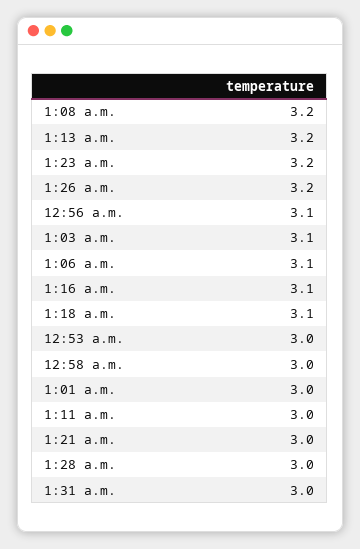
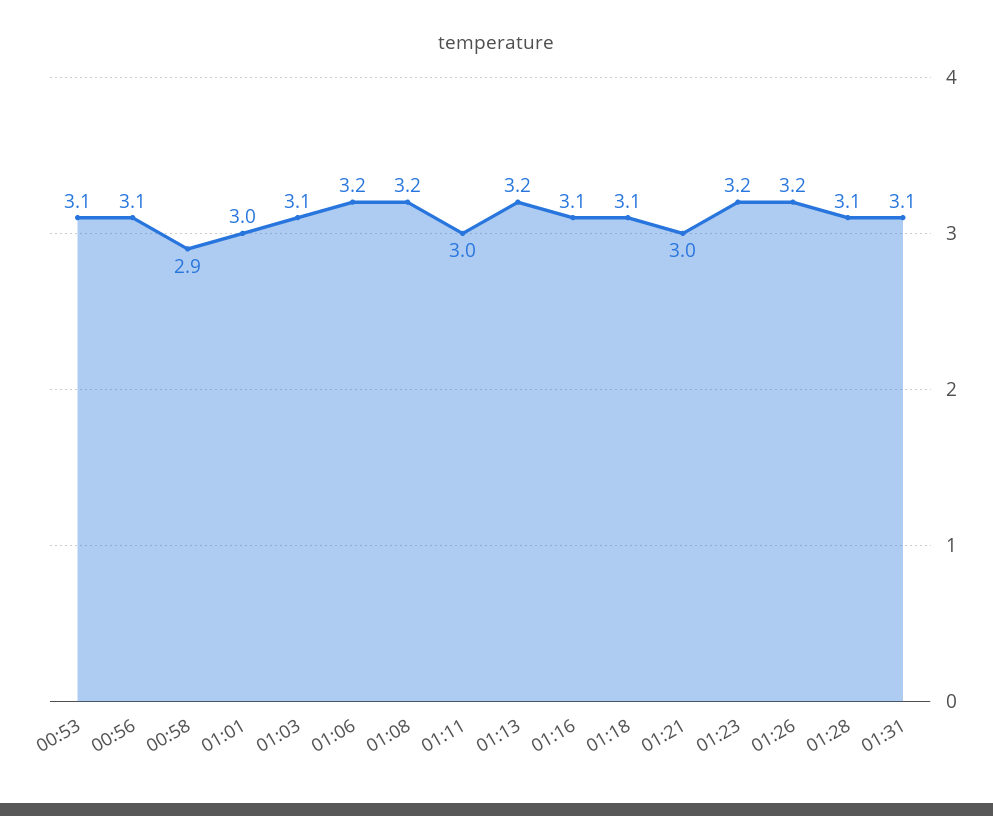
1:06 a.m.: 3.1 -> 3.2
12:53 a.m.: 3 -> 3.1
12:58 a.m.: 3 -> 2.9
1:28 a.m.: 3 -> 3.1
1:31 a.m.: 3 -> 3.1

